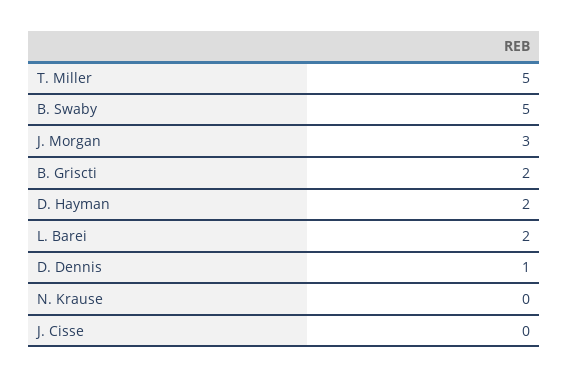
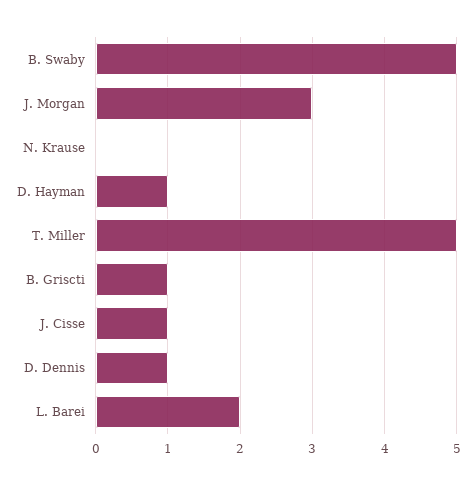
B. Griscti: 2 -> 1
D. Hayman: 2 -> 1
J. Cisse: 0 -> 1

